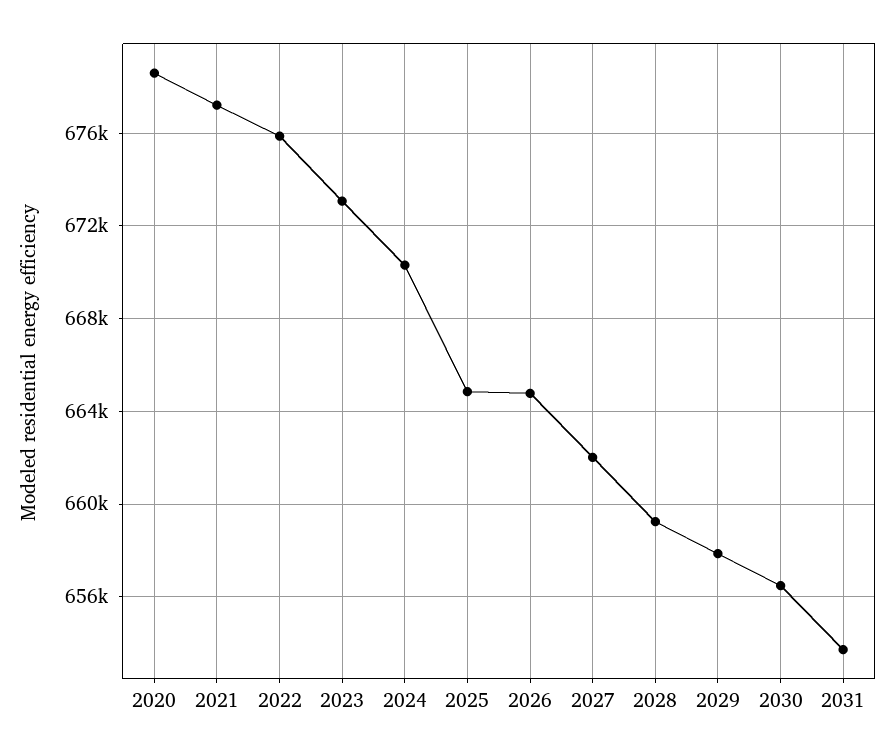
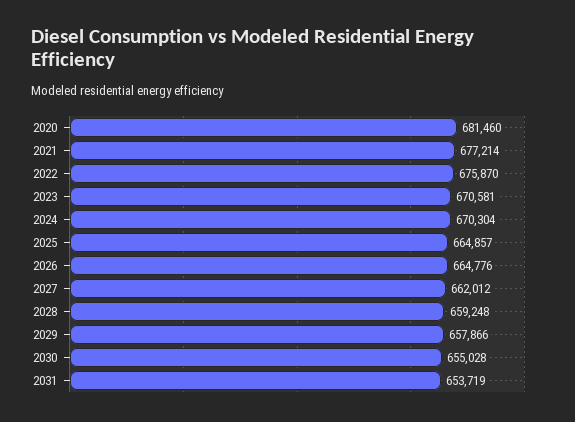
2020: 678500 -> 681460
2023: 673000 -> 670581
2030: 656500 -> 655028

